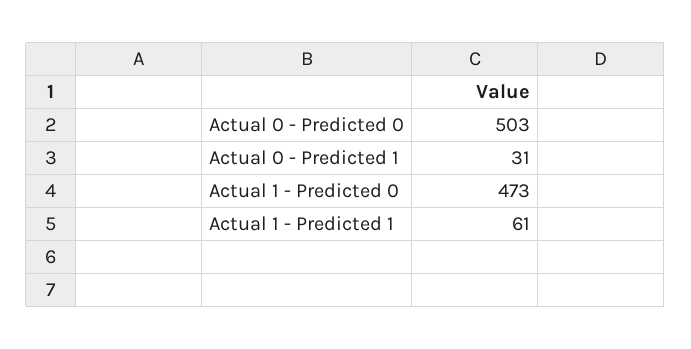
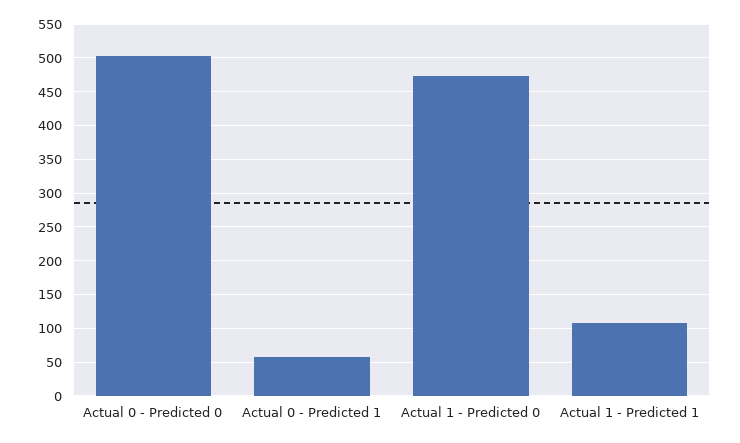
Actual 0 - Predicted 1: 31 -> 60
Actual 1 - Predicted 1: 61 -> 110

